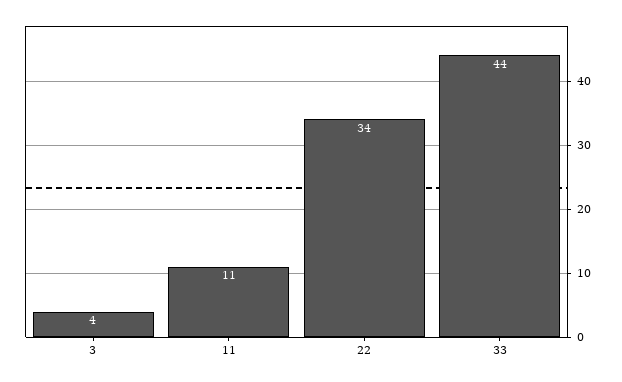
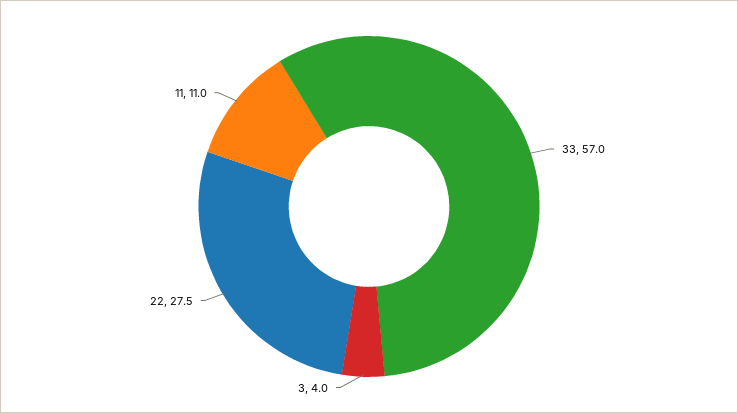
22: 34 -> 27.5
33: 44 -> 57

